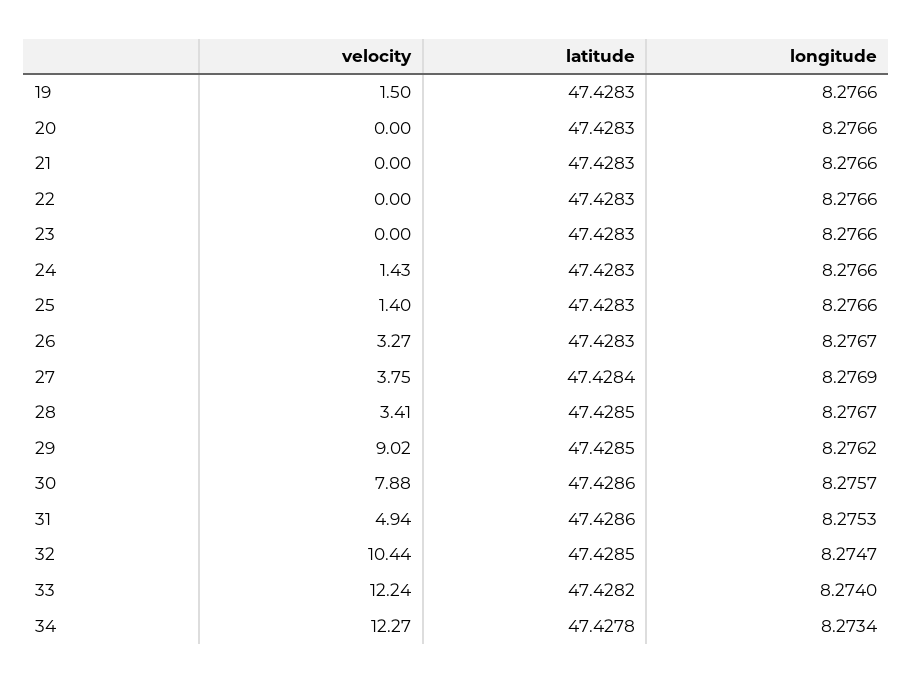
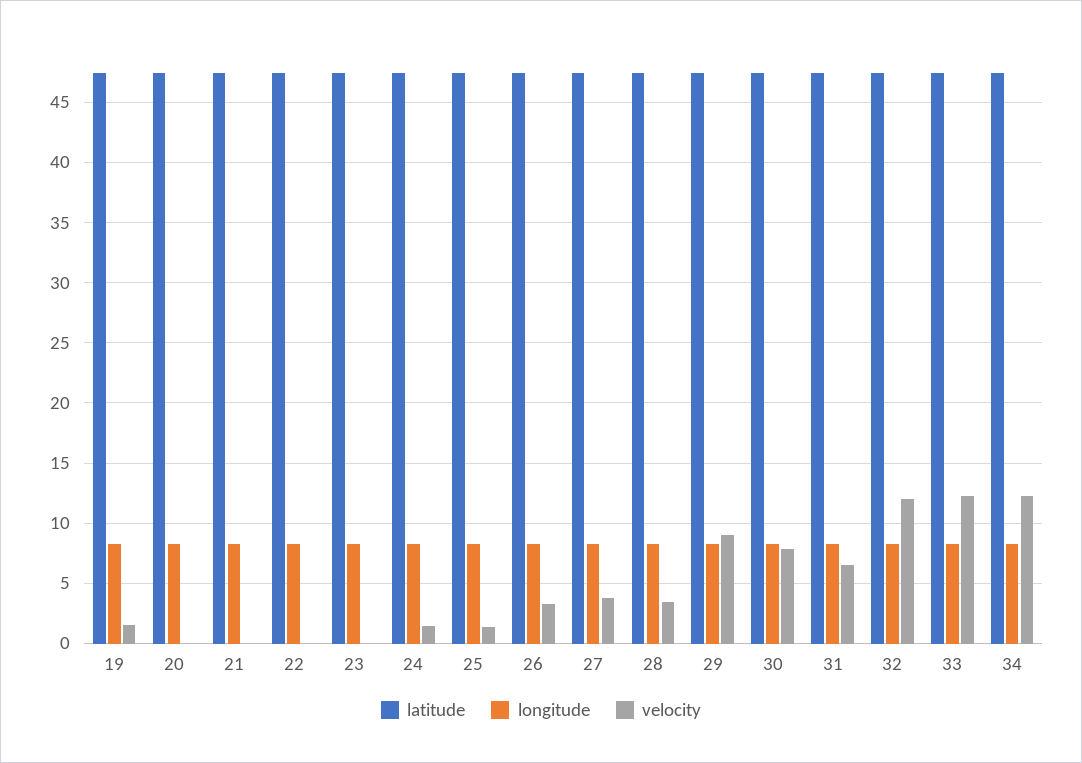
velocity, 31: 4.94 -> 6.5
velocity, 32: 10.44 -> 12

